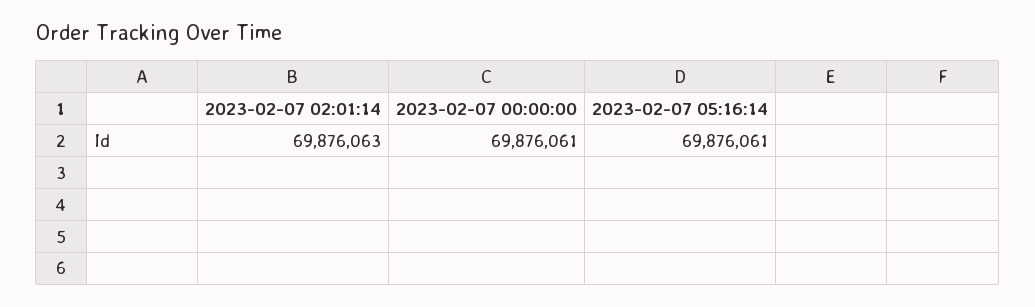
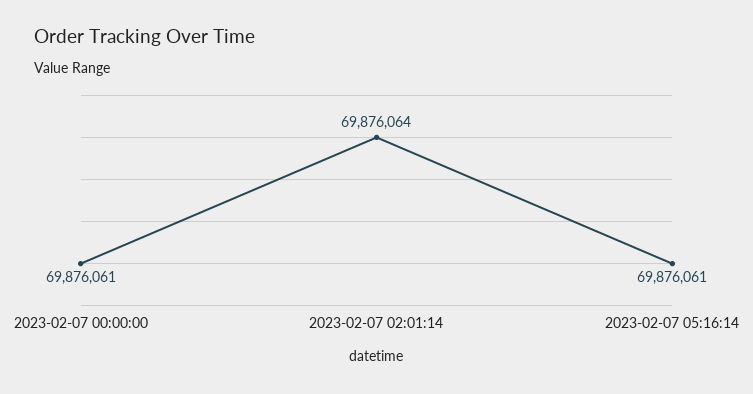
2023-02-07 02:01:14: 69876063 -> 69876064

